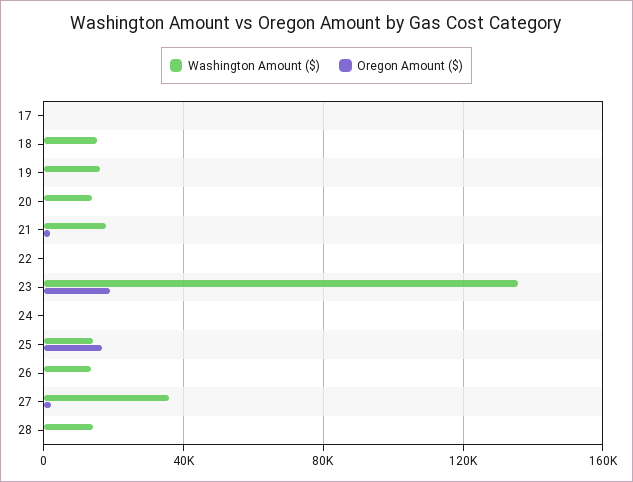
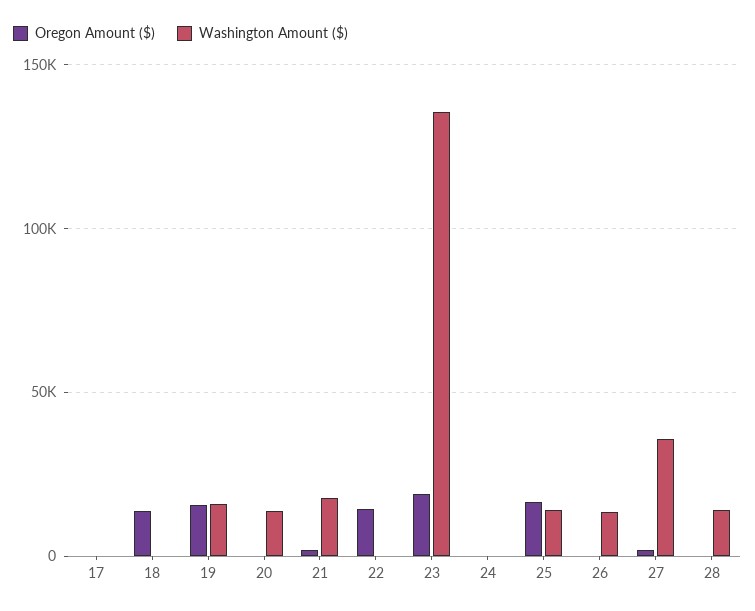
Washington Amount ($), 18: 15000 -> 0
Oregon Amount ($), 18: 0 -> 15000
Oregon Amount ($), 19: 0 -> 15000
Oregon Amount ($), 22: 0 -> 15000

